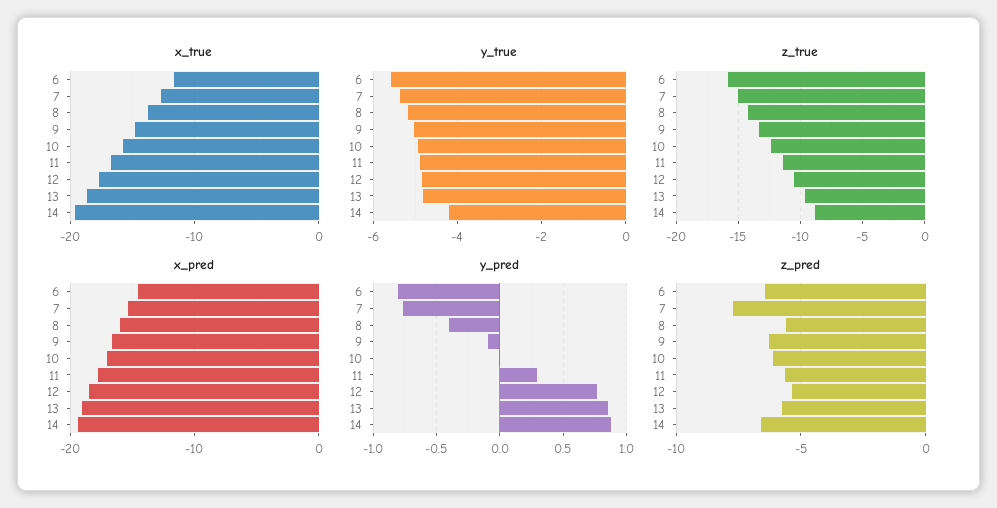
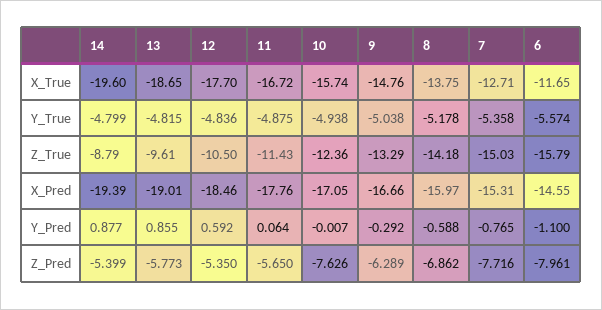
y_true, 14: -4.2 -> -4.799
y_pred, 6: -0.8 -> -1.1
y_pred, 8: -0.4 -> -0.588
y_pred, 9: -0.1 -> -0.292
y_pred, 11: 0.3 -> 0.064
y_pred, 12: 0.75 -> 0.592
z_pred, 6: -6.5 -> -7.961
z_pred, 8: -5.5 -> -6.862
z_pred, 10: -6 -> -7.626
z_pred, 14: -6.5 -> -5.399

